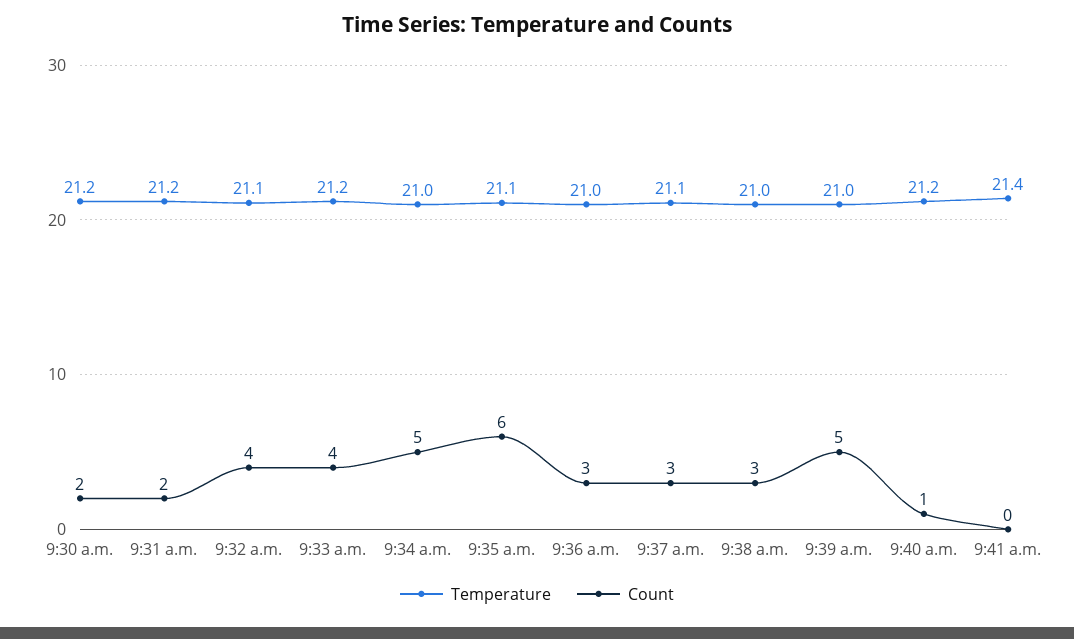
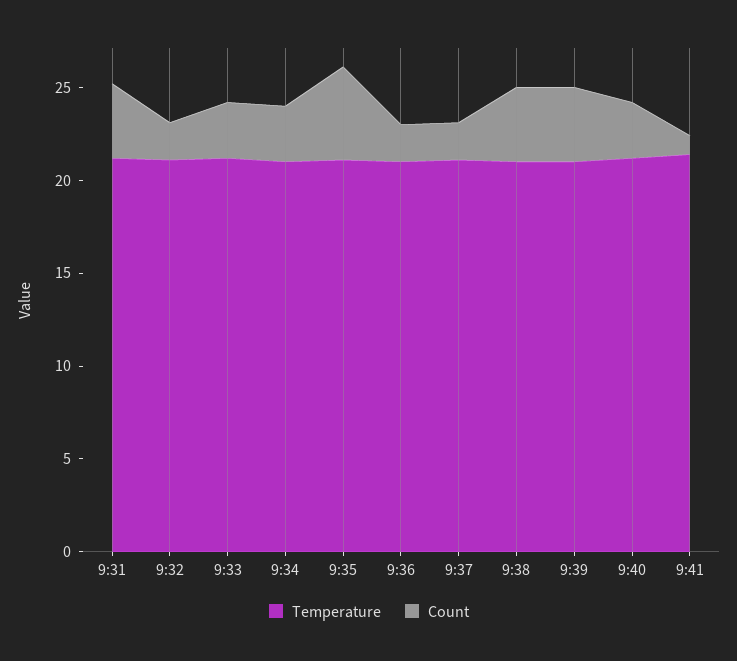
Temperature, 9:30 a.m.: 21.2 -> none
Count, 9:30 a.m.: 2 -> none
Count, 9:31 a.m.: 2 -> 4
Count, 9:32 a.m.: 4 -> 2
Count, 9:33 a.m.: 4 -> 3
Count, 9:34 a.m.: 5 -> 3
Count, 9:35 a.m.: 6 -> 5
Count, 9:36 a.m.: 3 -> 2
Count, 9:37 a.m.: 3 -> 2
Count, 9:38 a.m.: 3 -> 4
Count, 9:39 a.m.: 5 -> 4
Count, 9:40 a.m.: 1 -> 3
Count, 9:41 a.m.: 0 -> 1

